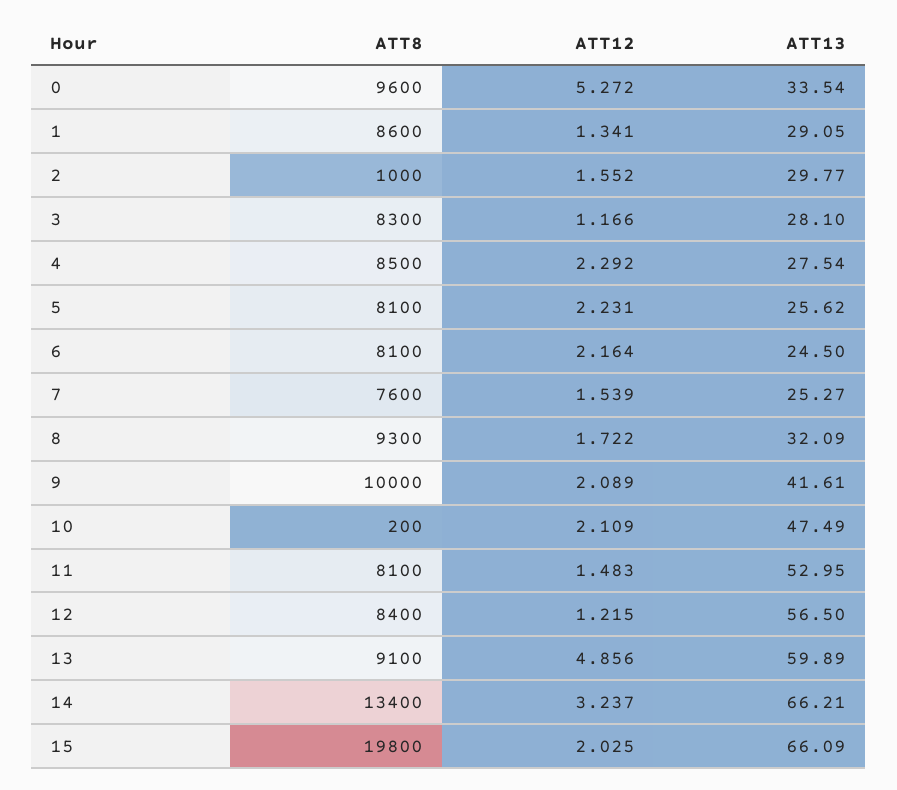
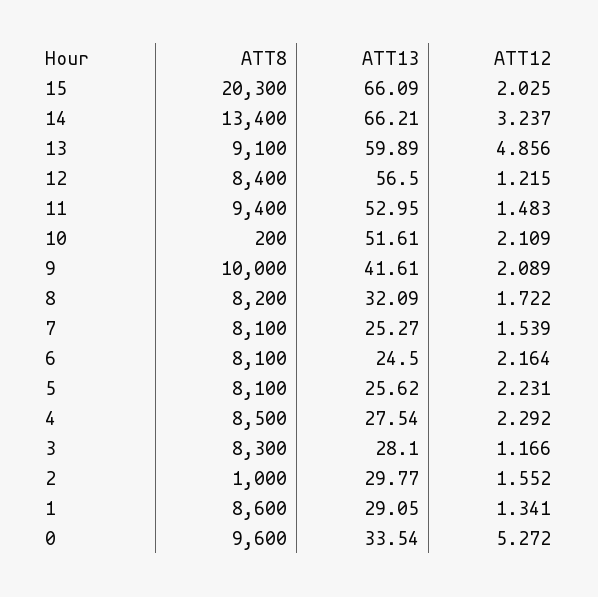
ATT8, 7: 7600 -> 8100
ATT8, 8: 9300 -> 8200
ATT13, 10: 47.49 -> 51.61
ATT8, 11: 8100 -> 9400
ATT8, 15: 19800 -> 20300

